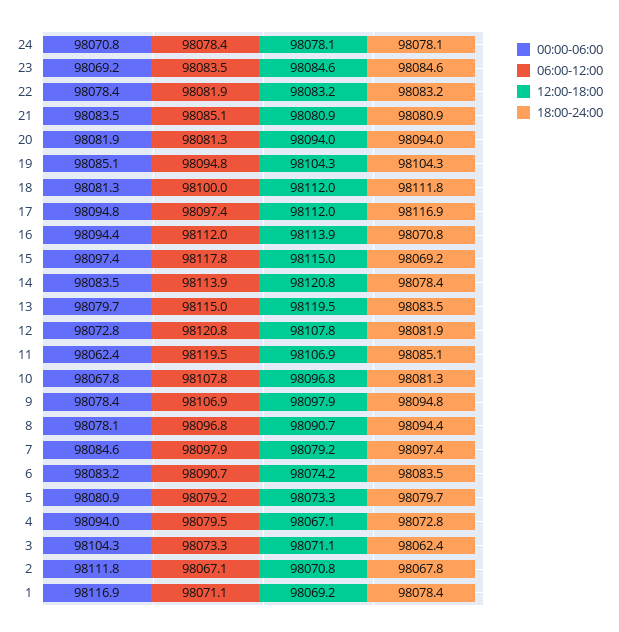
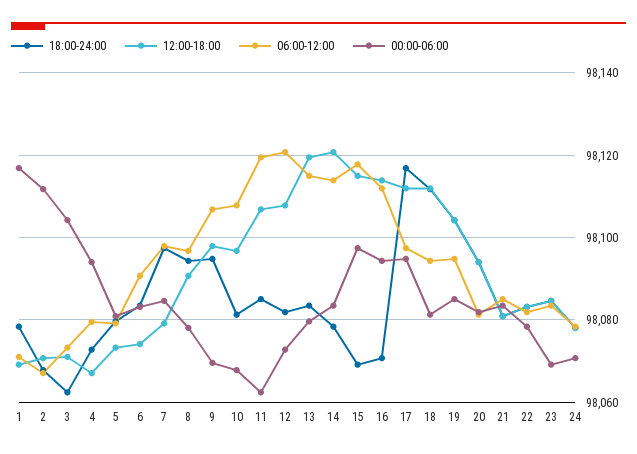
06:00-12:00, 18: 98100 -> 98094
00:00-06:00, 9: 98078.4 -> 98070

